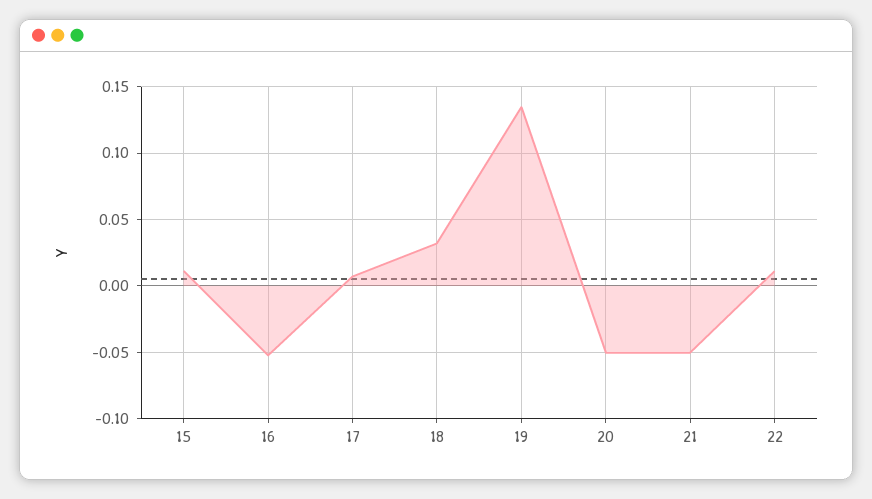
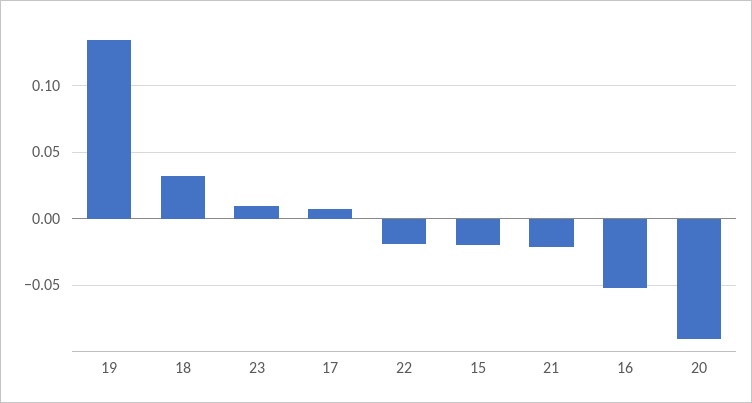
15: 0.01 -> -0.02
20: -0.05 -> -0.09
21: -0.05 -> -0.02
22: 0.01 -> -0.02
23: none -> 0.01

